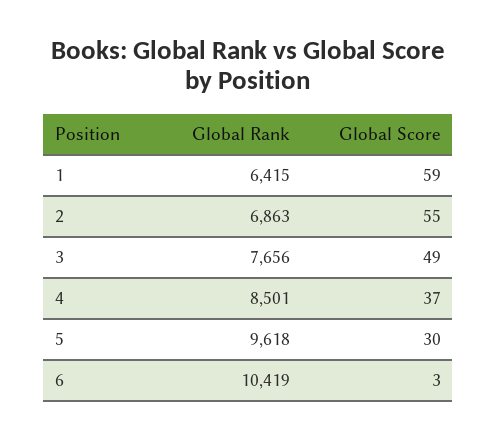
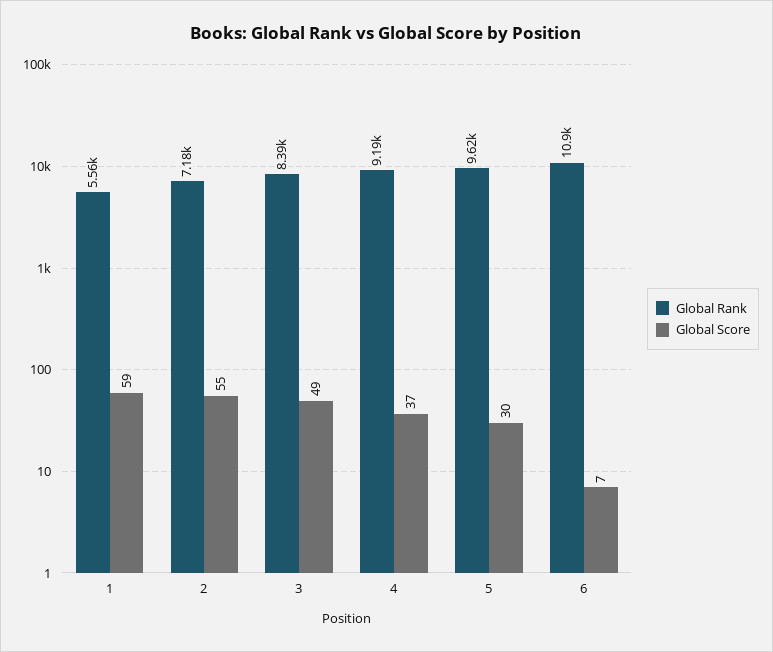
Global Rank, 1: 6415 -> 5560
Global Rank, 2: 6863 -> 7180
Global Rank, 3: 7656 -> 8390
Global Rank, 4: 8501 -> 9190
Global Rank, 6: 10419 -> 10900
Global Score, 6: 3 -> 7

